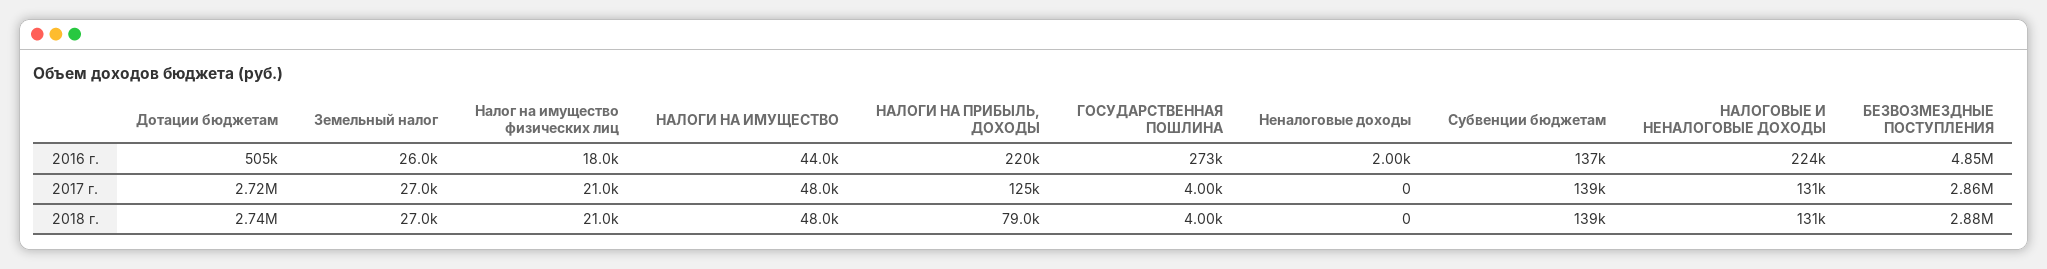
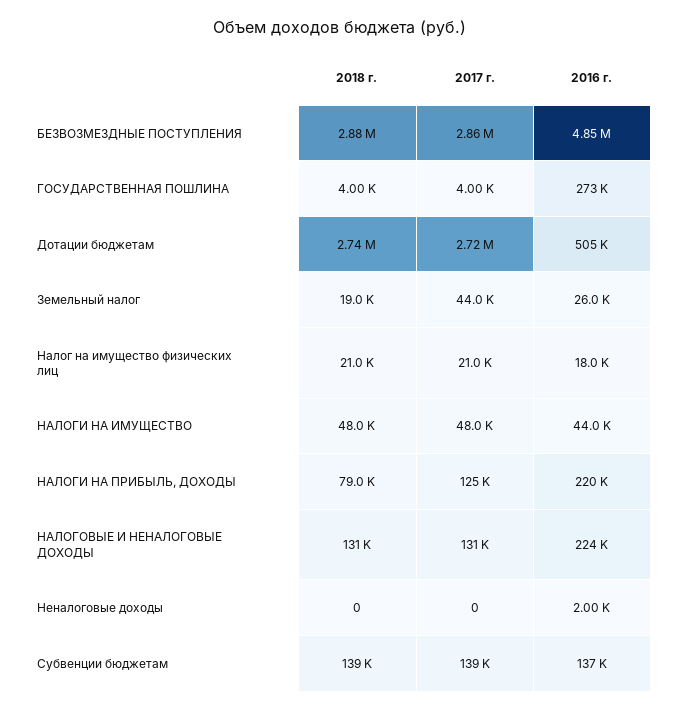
Земельный налог, 2017 г.: 27000 -> 44000
Земельный налог, 2018 г.: 27000 -> 19000

